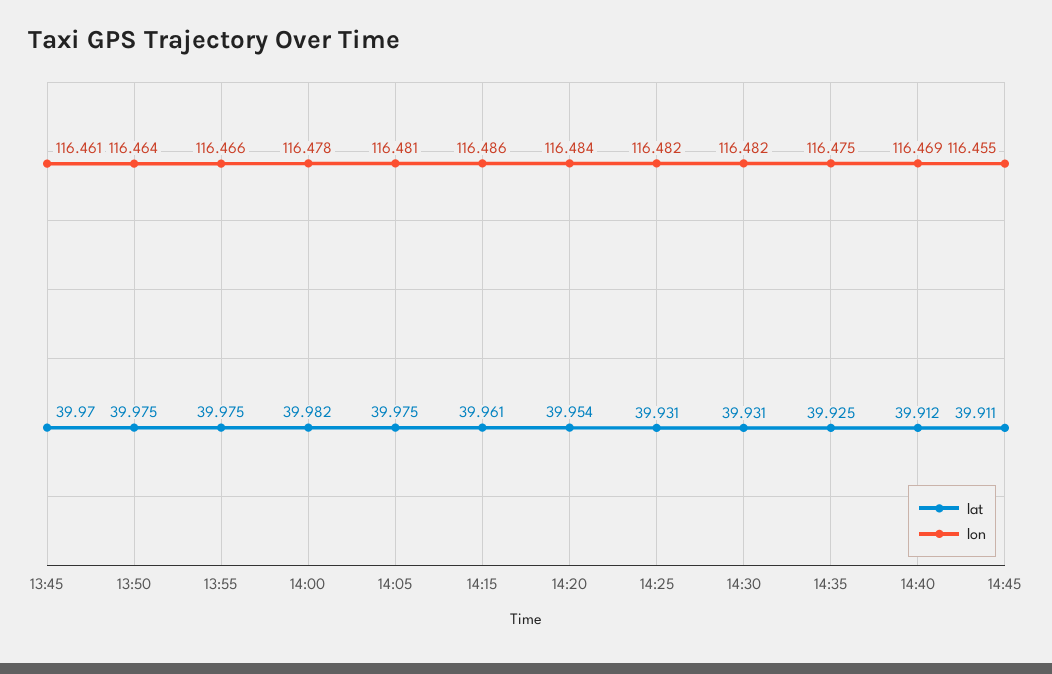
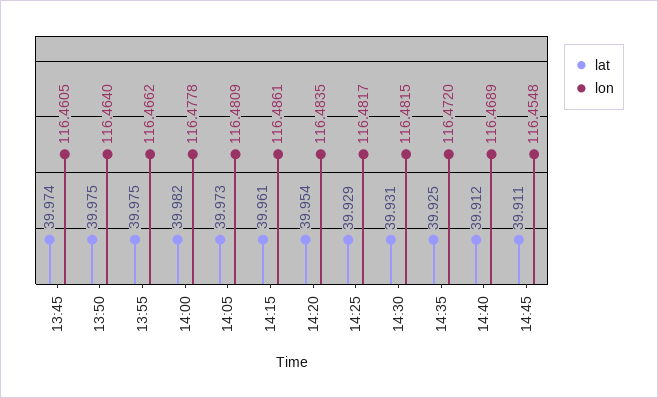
lat, 13:45: 39.97 -> 39.974
lat, 14:05: 39.975 -> 39.973
lat, 14:25: 39.931 -> 39.929
lon, 14:35: 116.475 -> 116.472

